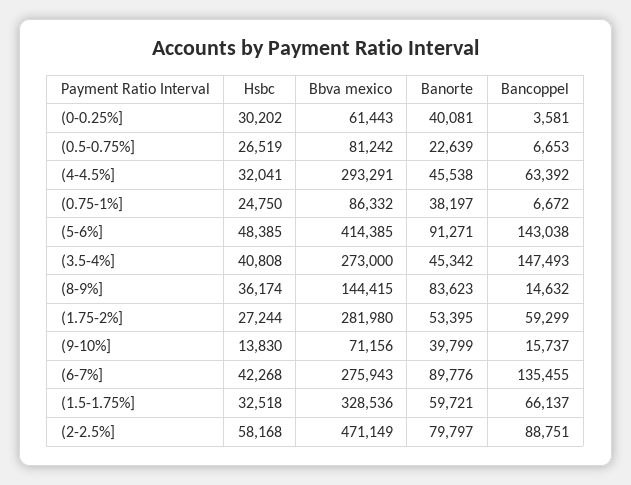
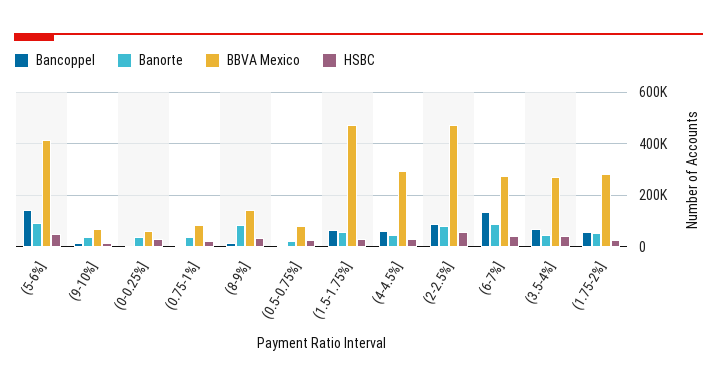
Bancoppel, (3.5-4%]: 147493 -> 75000
Bbva mexico, (1.5-1.75%]: 328536 -> 475000

